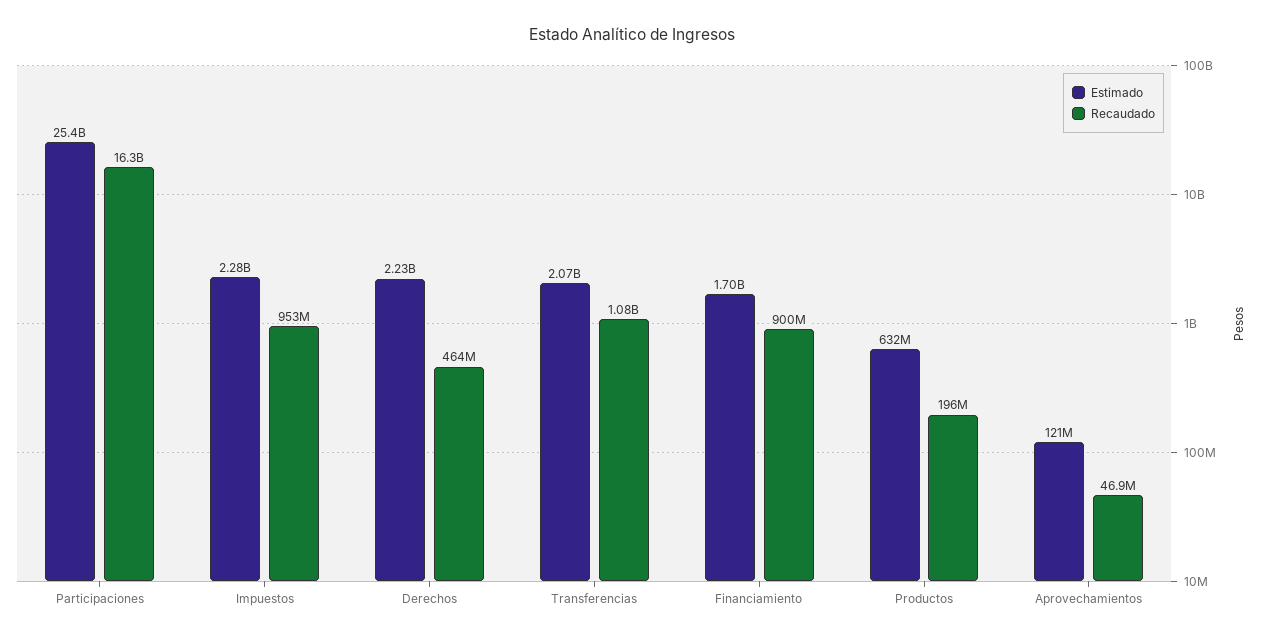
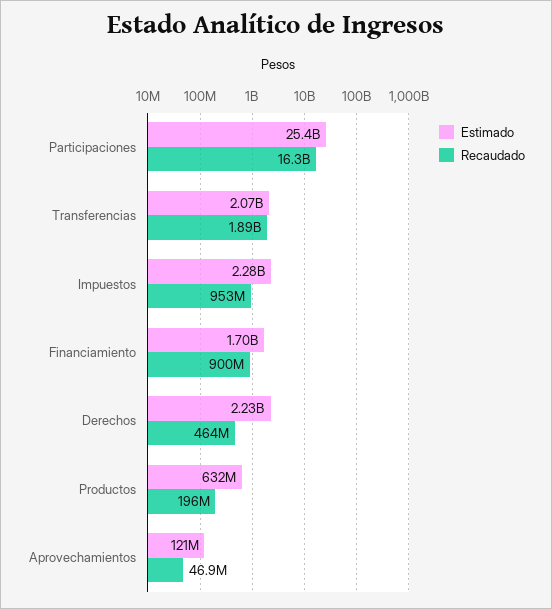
Recaudado, Transferencias: 1080000000 -> 1890000000

